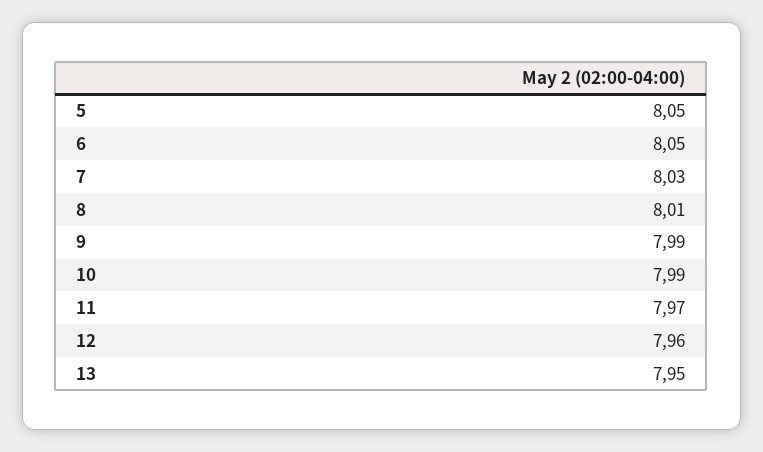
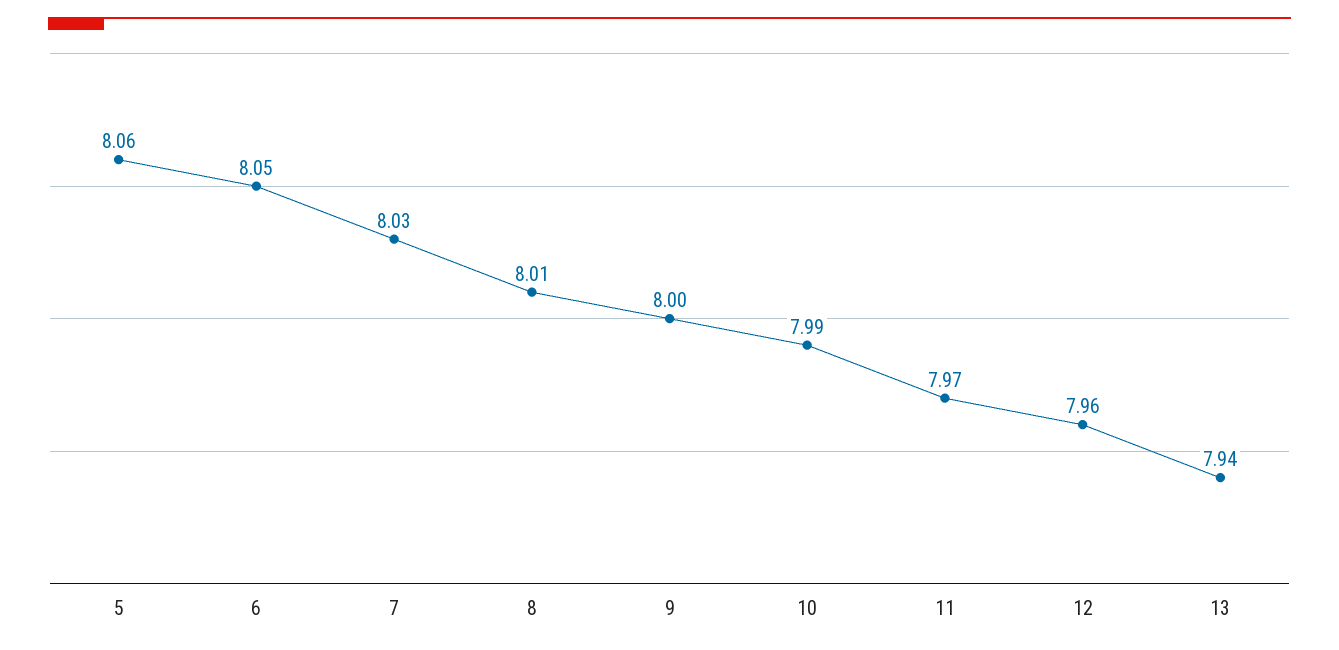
5: 8.05 -> 8.06
9: 7.99 -> 8
13: 7.95 -> 7.94

